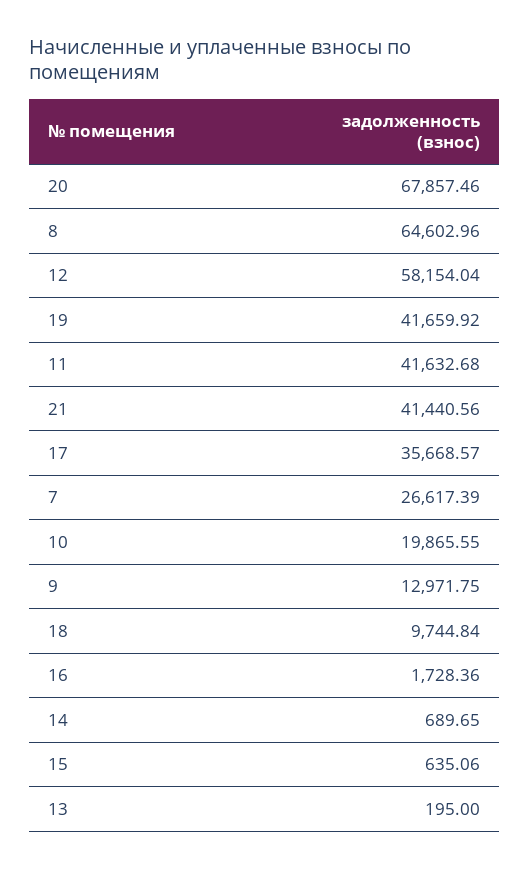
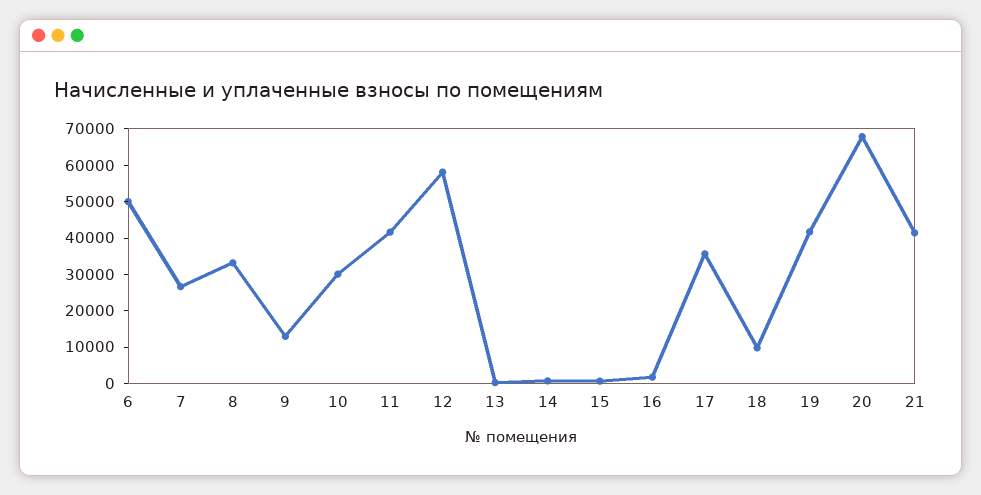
8: 64602.96 -> 32500
10: 19865.55 -> 30000
6: none -> 50000

